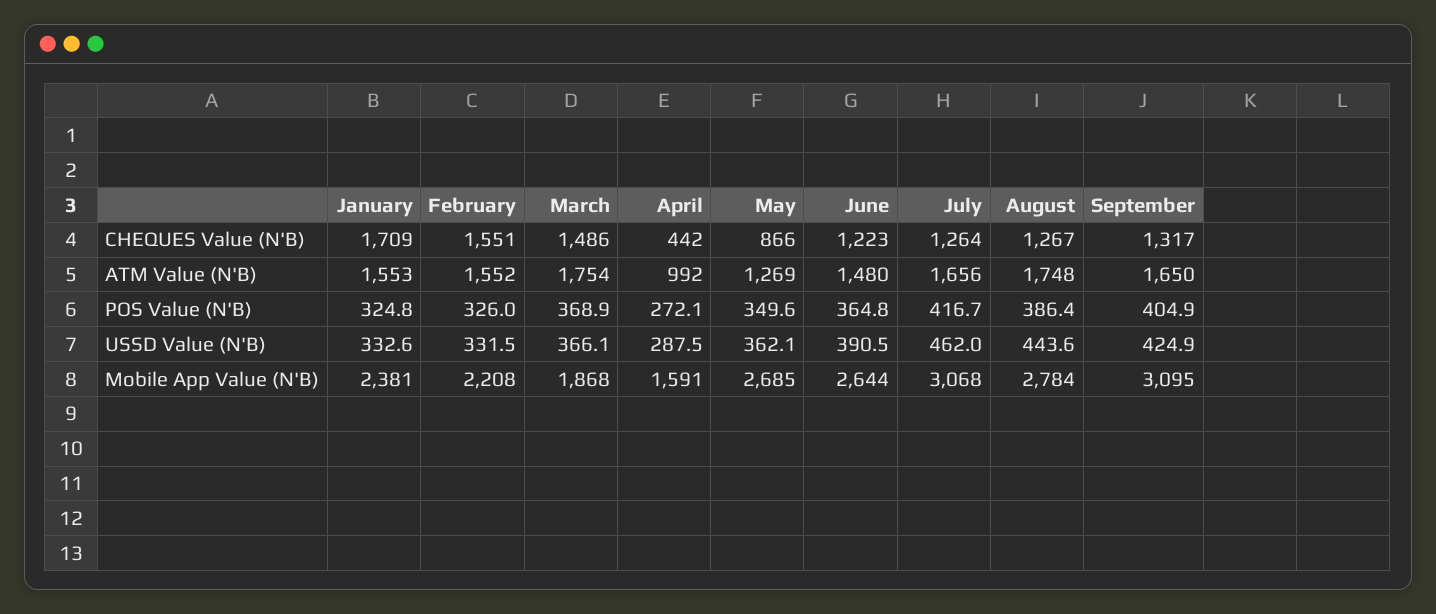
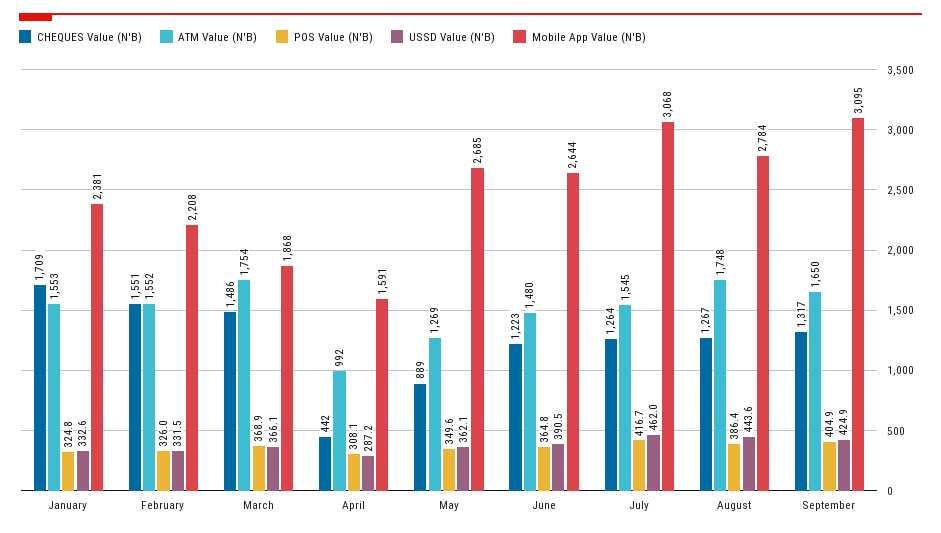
CHEQUES Value (N'B), May: 866 -> 889
ATM Value (N'B), July: 1656 -> 1545
POS Value (N'B), April: 272.1 -> 308.1
USSD Value (N'B), April: 287.5 -> 287.2

